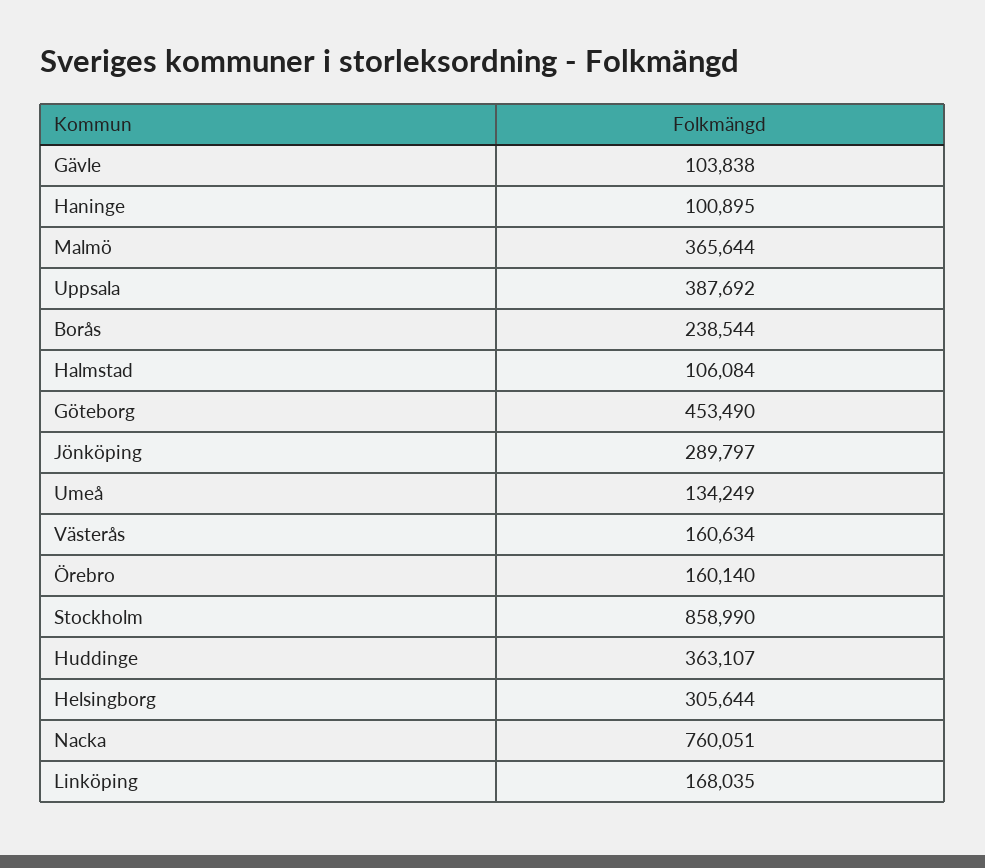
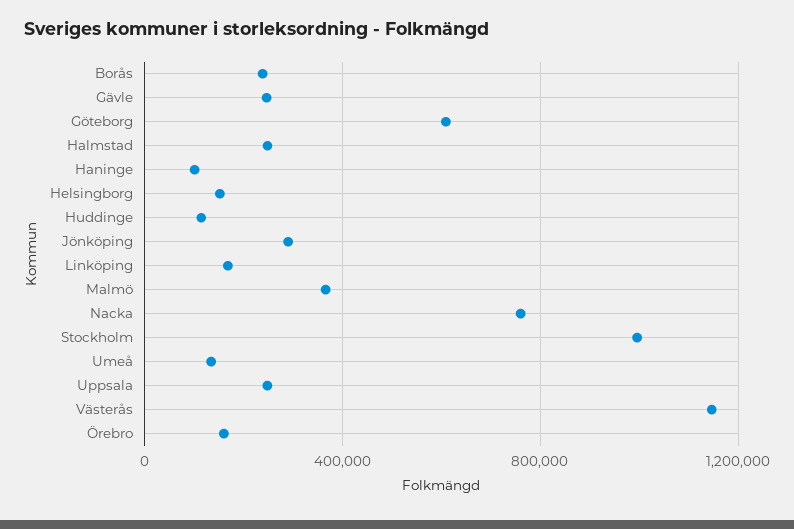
Gävle: 103838 -> 250000
Uppsala: 387692 -> 250000
Halmstad: 106084 -> 250000
Göteborg: 453490 -> 600000
Västerås: 160634 -> 1150000
Stockholm: 858990 -> 1000000
Huddinge: 363107 -> 100000
Helsingborg: 305644 -> 150000

